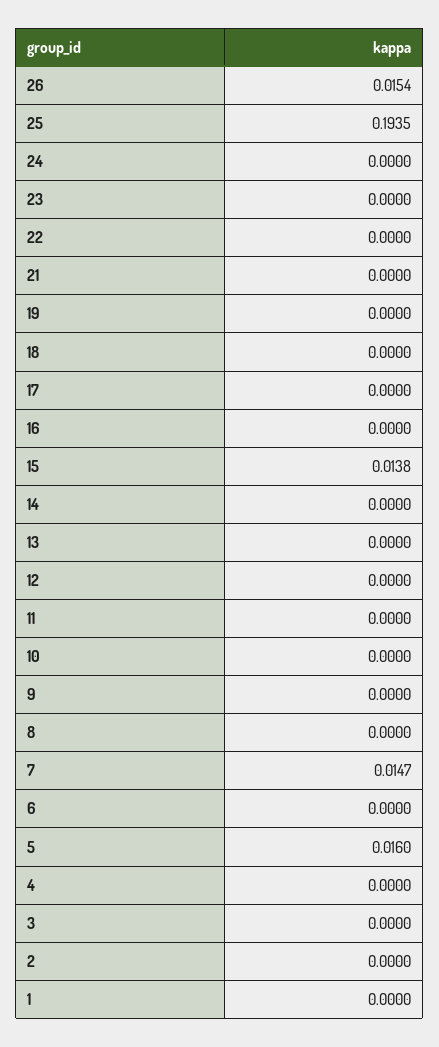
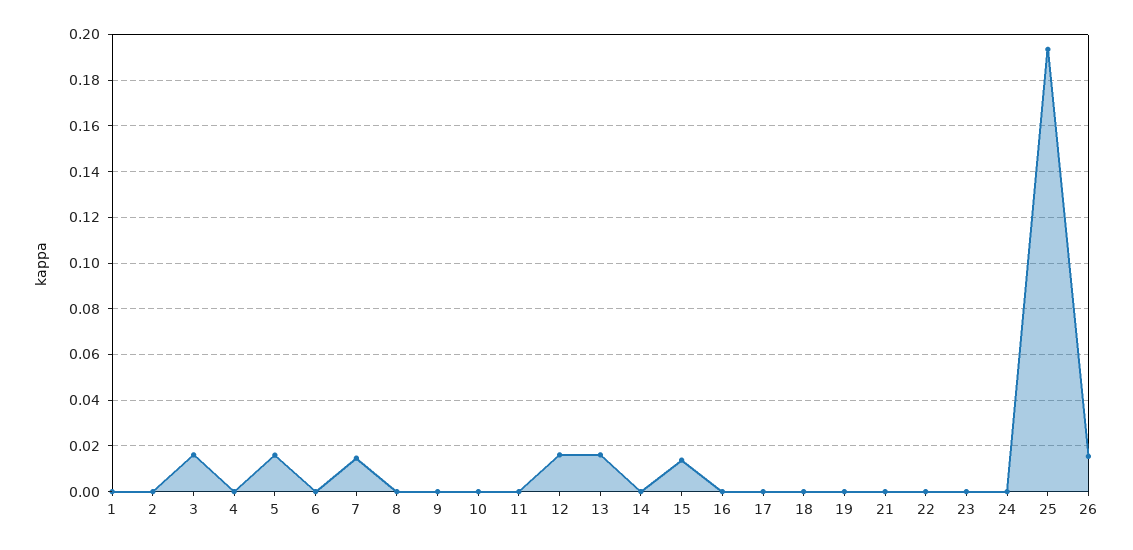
13: 0 -> 0.015
12: 0 -> 0.015
3: 0 -> 0.015

